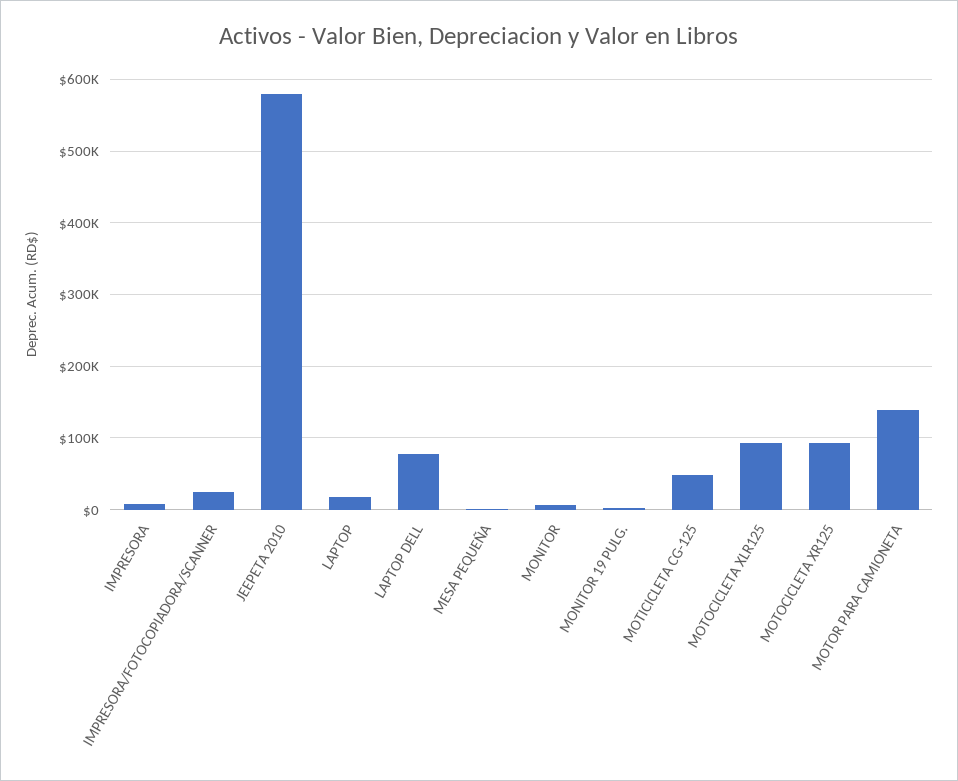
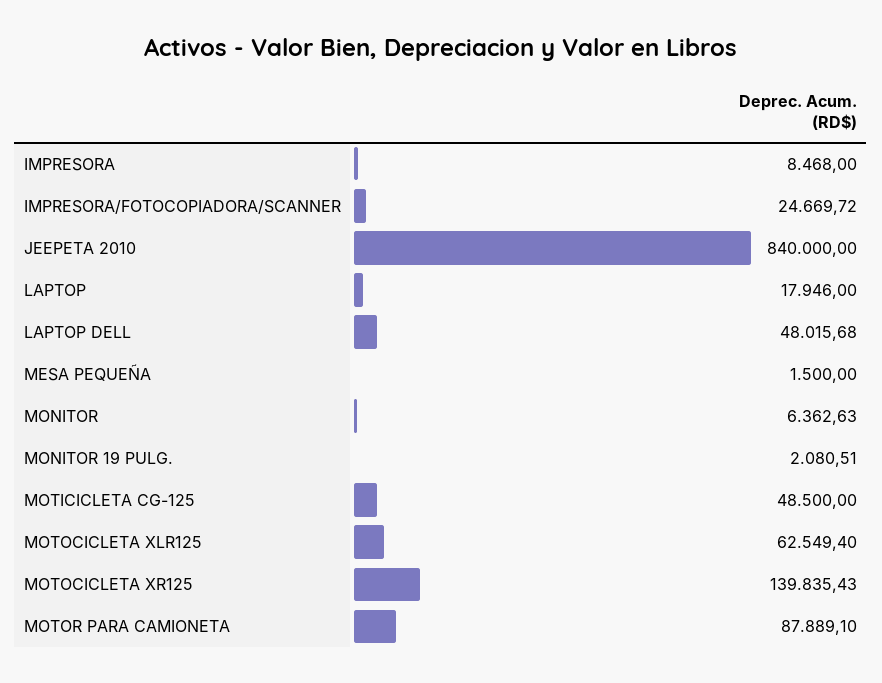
JEEPETA 2010: 580000 -> 840000
LAPTOP DELL: 80000 -> 48015.68
MOTOCICLETA XLR125: 90000 -> 62549.4
MOTOCICLETA XR125: 90000 -> 139835.43
MOTOR PARA CAMIONETA: 140000 -> 87889.1

